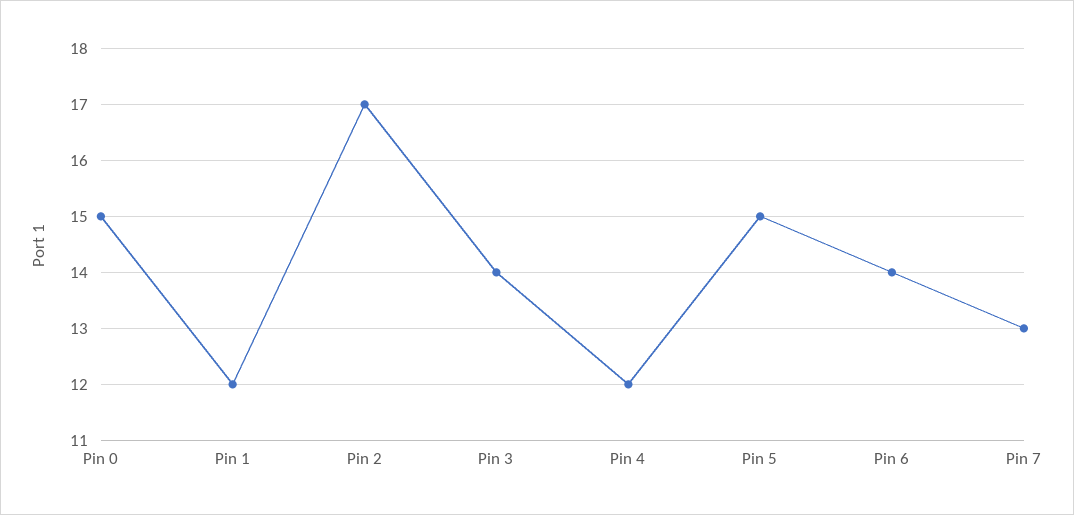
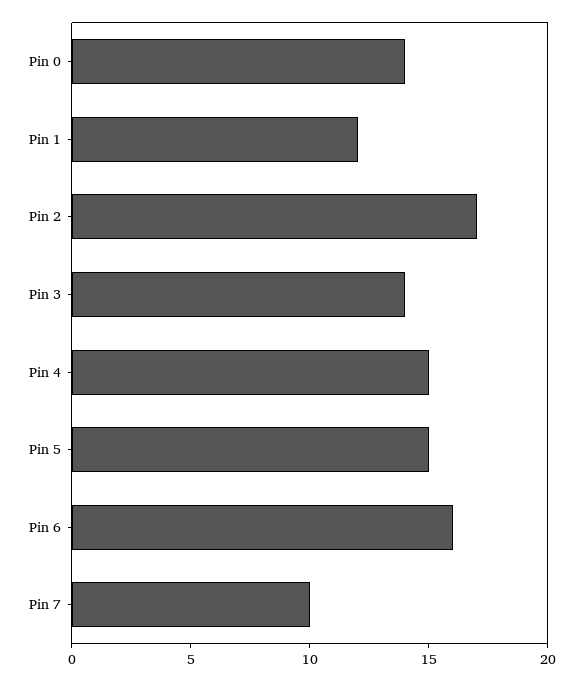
Pin 0: 15 -> 14
Pin 4: 12 -> 15
Pin 6: 14 -> 16
Pin 7: 13 -> 10

